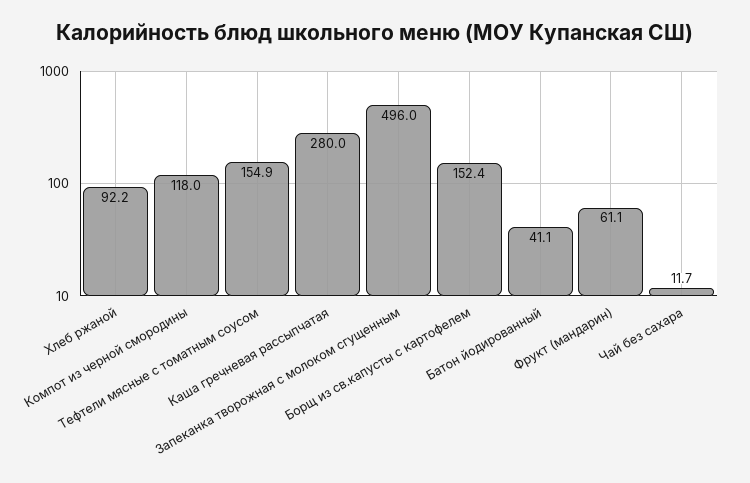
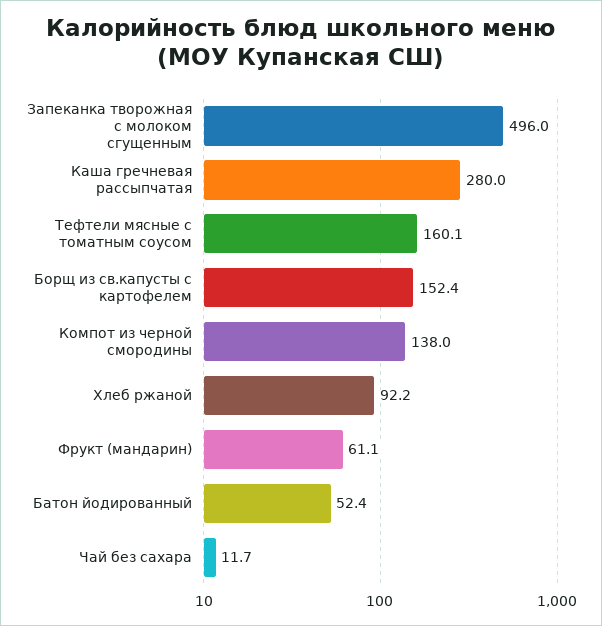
Компот из черной смородины: 118 -> 138
Тефтели мясные с томатным соусом: 154.9 -> 160.1
Батон йодированный: 41.1 -> 52.4

